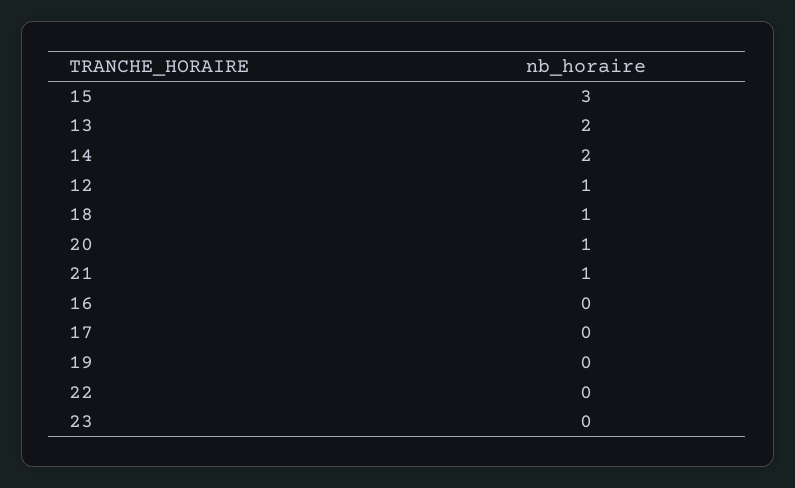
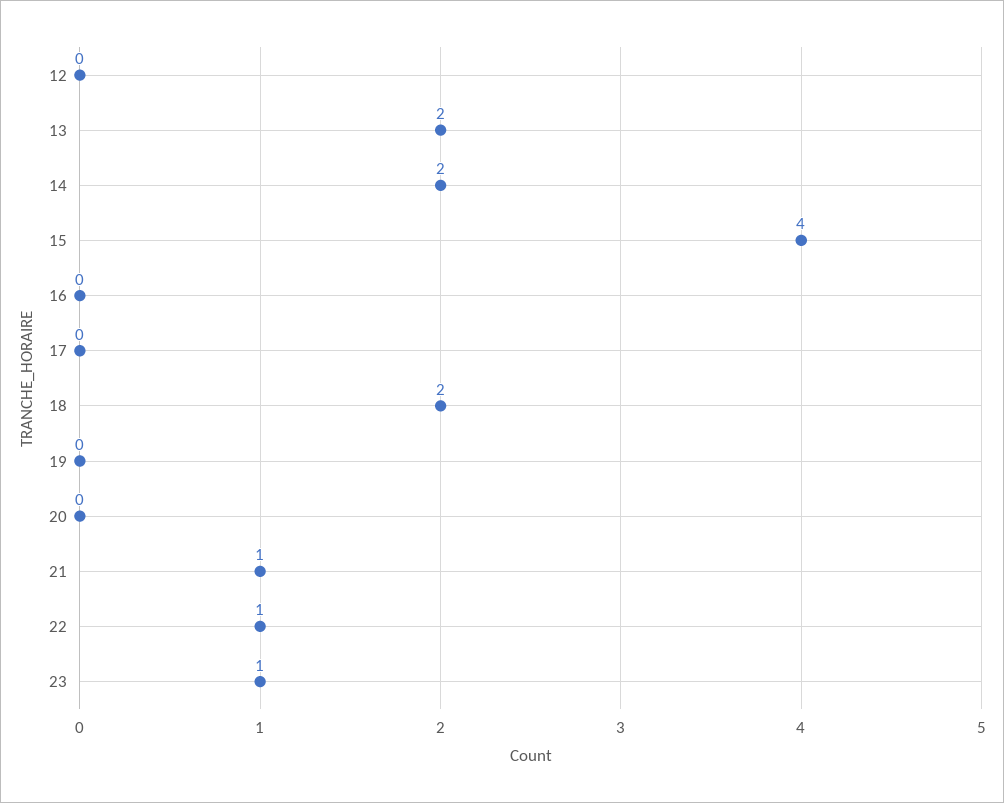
15: 3 -> 4
12: 1 -> 0
18: 1 -> 2
20: 1 -> 0
22: 0 -> 1
23: 0 -> 1

